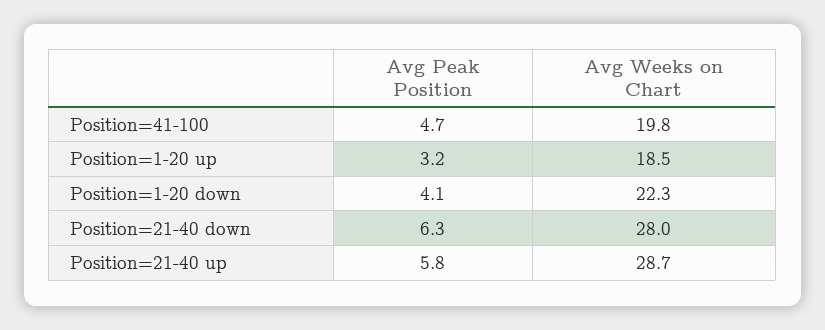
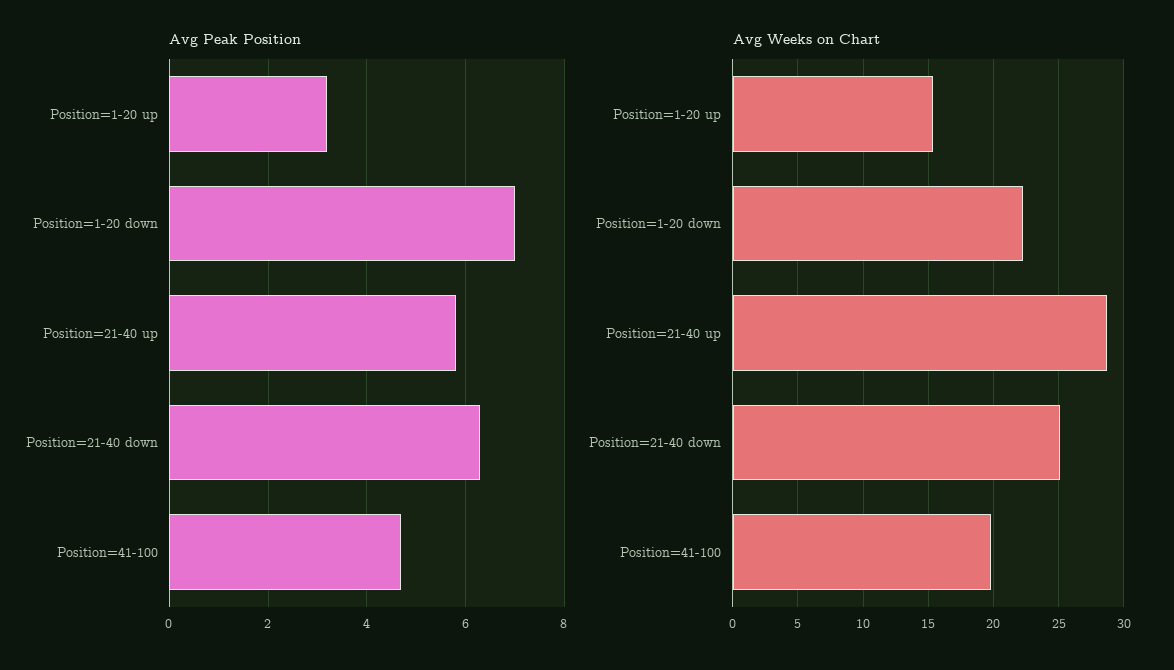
Avg Weeks on Chart, Position=1-20 up: 18.5 -> 15.5
Avg Peak Position, Position=1-20 down: 4.1 -> 7
Avg Weeks on Chart, Position=21-40 down: 28 -> 25

